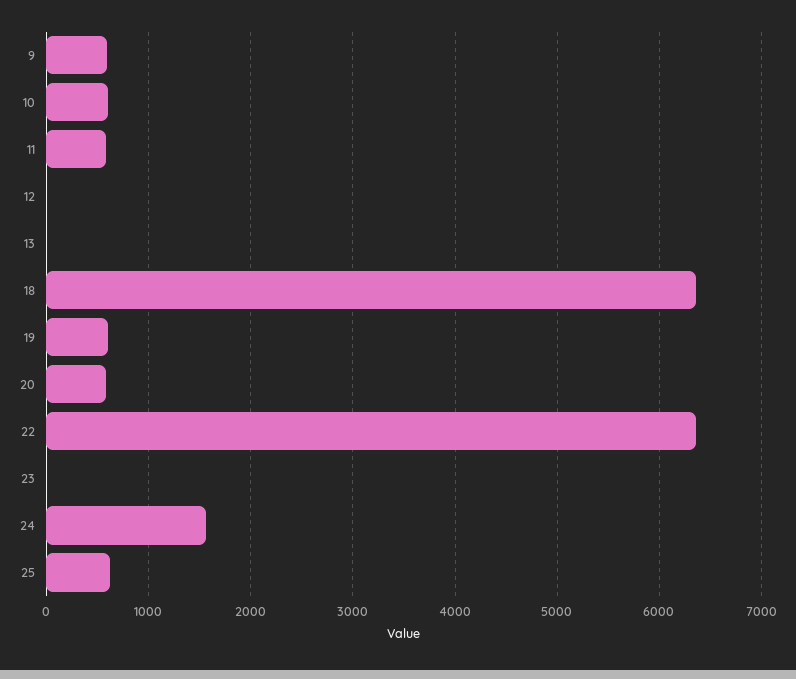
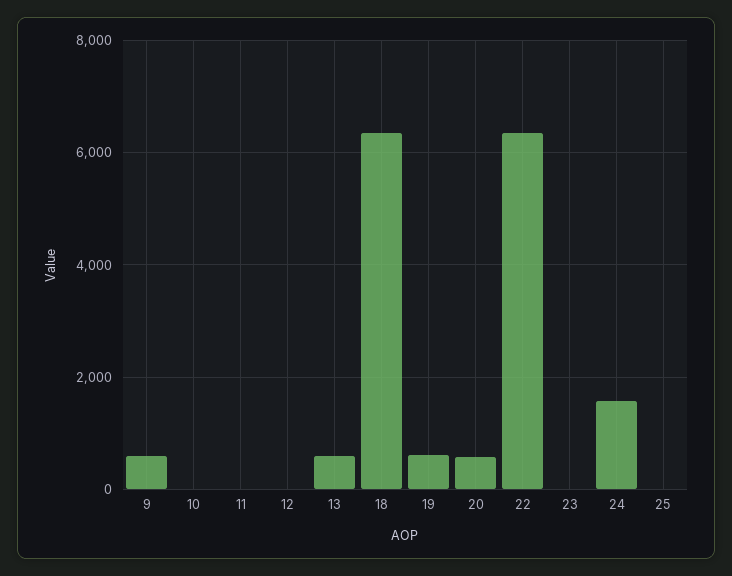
10: 600 -> 0
11: 600 -> 0
13: 0 -> 600
25: 600 -> 0

